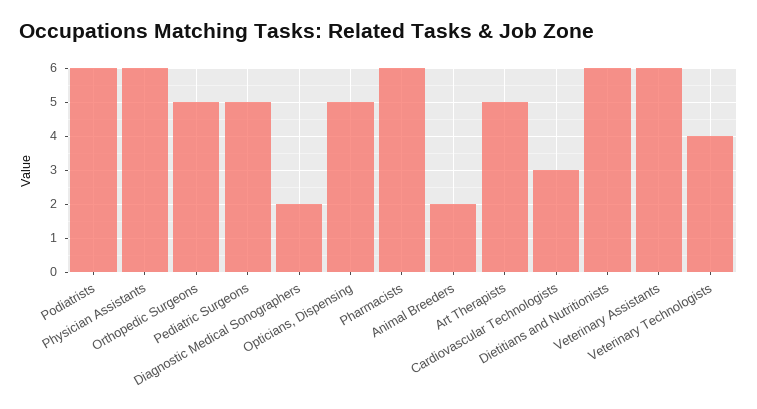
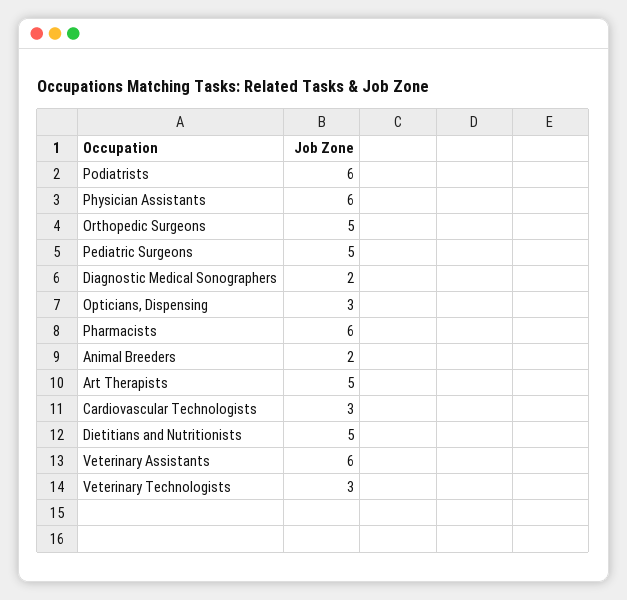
Opticians, Dispensing: 5 -> 3
Dietitians and Nutritionists: 6 -> 5
Veterinary Technologists: 4 -> 3

